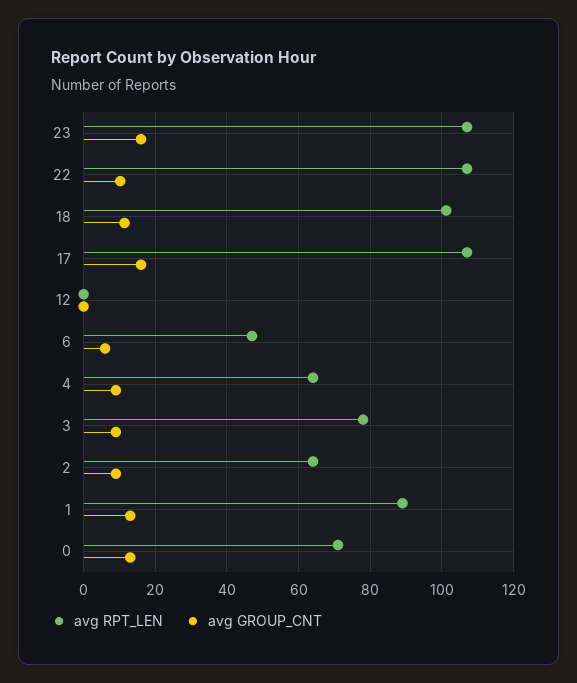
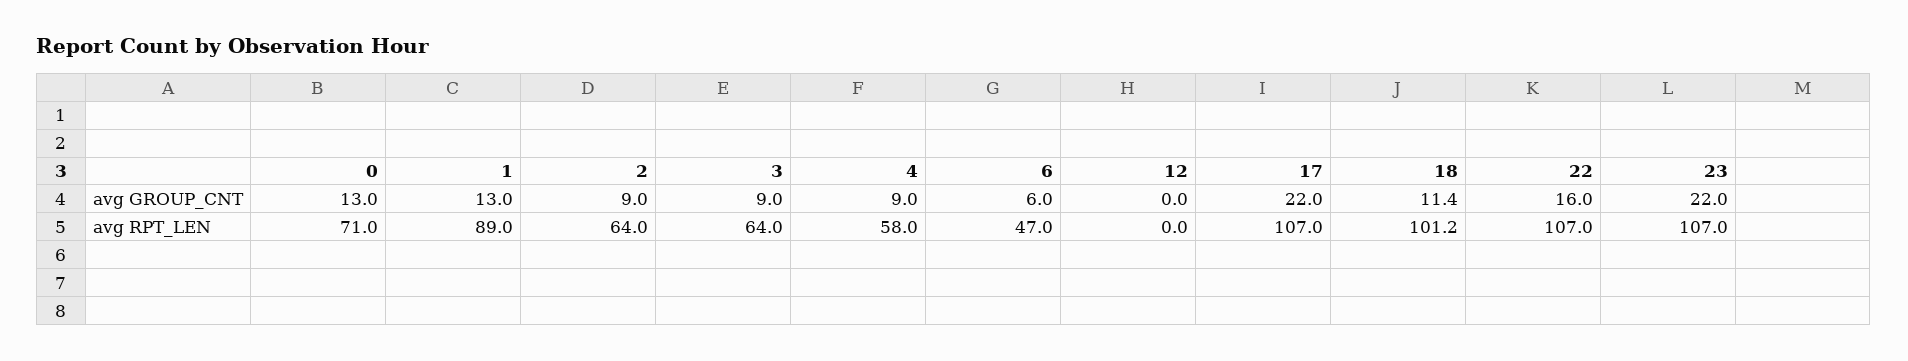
avg GROUP_CNT, 23: 16 -> 22
avg GROUP_CNT, 22: 10 -> 16
avg GROUP_CNT, 17: 16 -> 22
avg RPT_LEN, 4: 64 -> 58
avg RPT_LEN, 3: 78 -> 64

